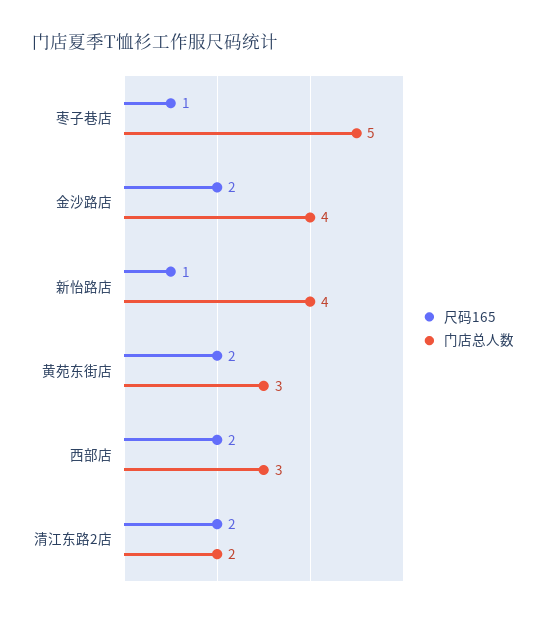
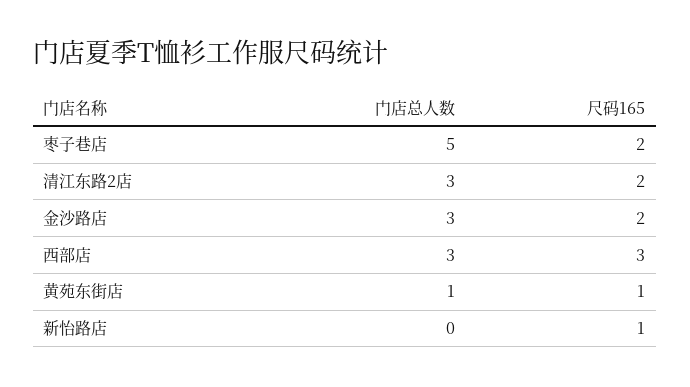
尺码165, 枣子巷店: 1 -> 2
门店总人数, 金沙路店: 4 -> 3
门店总人数, 新怡路店: 4 -> 0
尺码165, 黄苑东街店: 2 -> 1
门店总人数, 黄苑东街店: 3 -> 1
尺码165, 西部店: 2 -> 3
门店总人数, 清江东路2店: 2 -> 3

